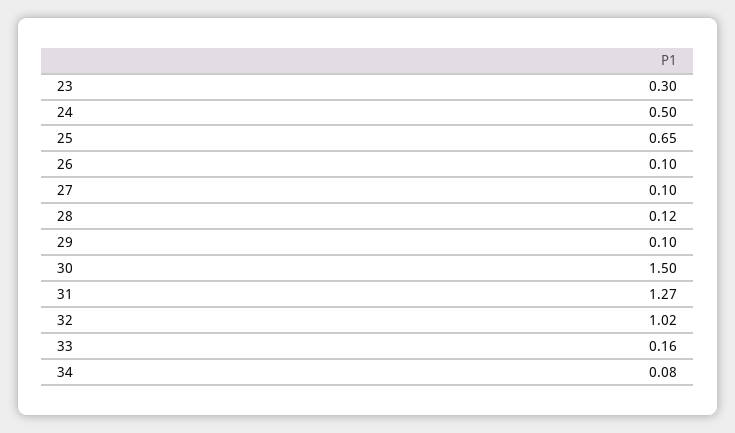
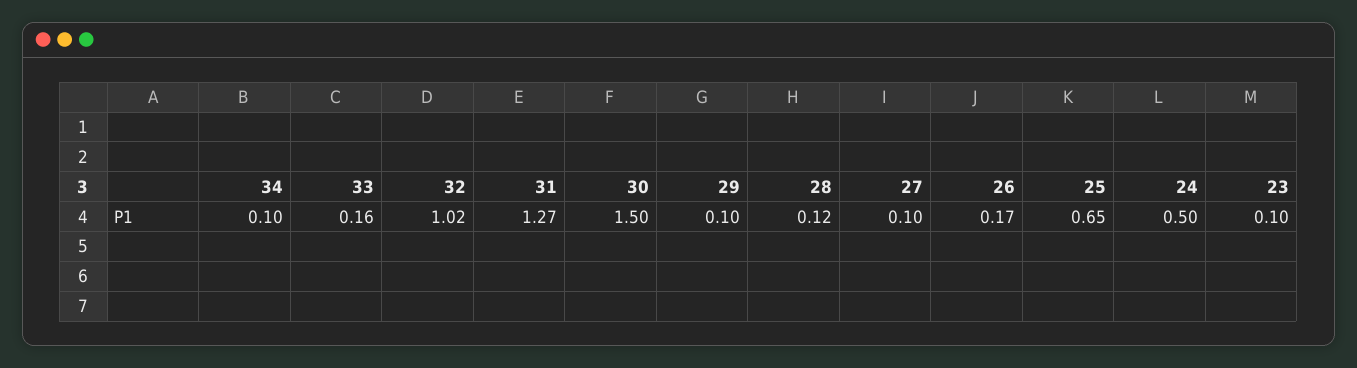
23: 0.3 -> 0.1
26: 0.1 -> 0.17
34: 0.08 -> 0.1

